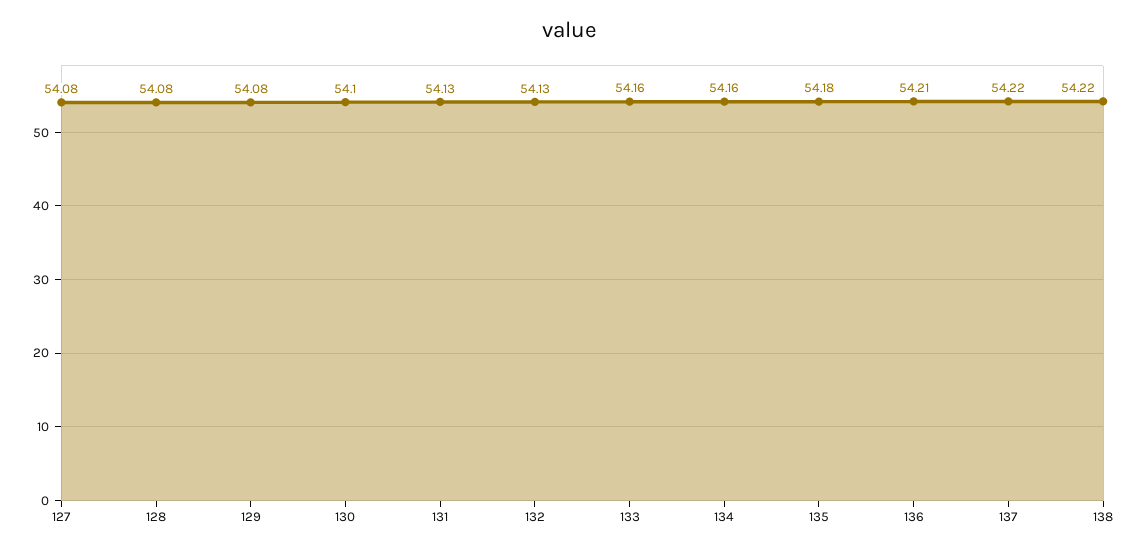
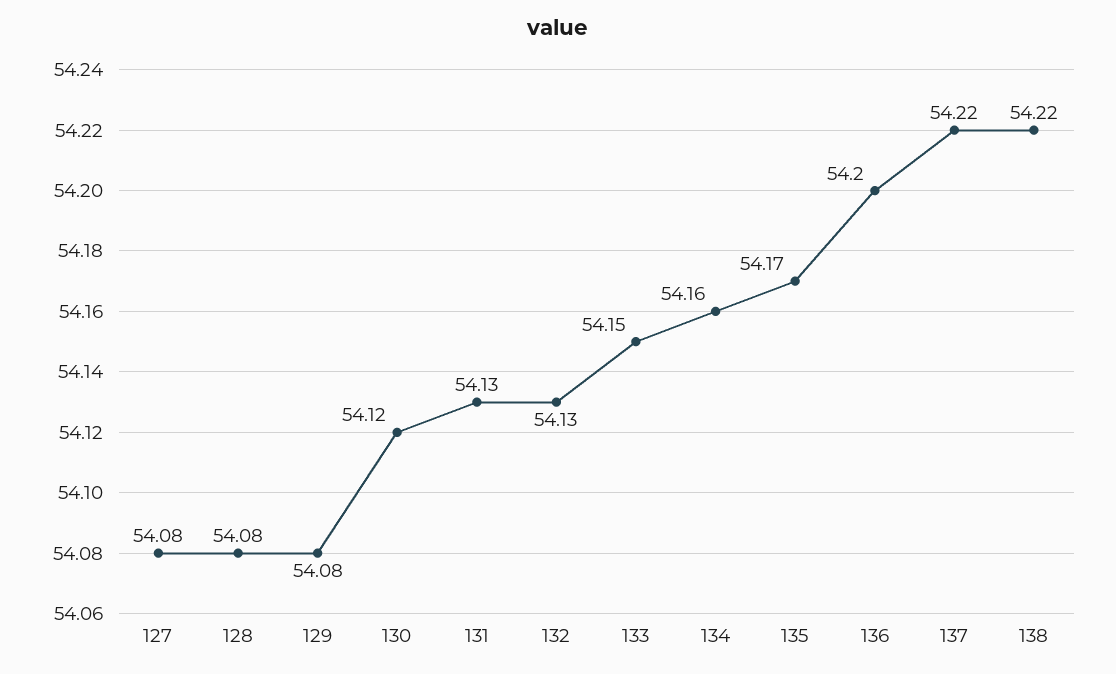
130: 54.1 -> 54.12
133: 54.16 -> 54.15
135: 54.18 -> 54.17
136: 54.21 -> 54.2

